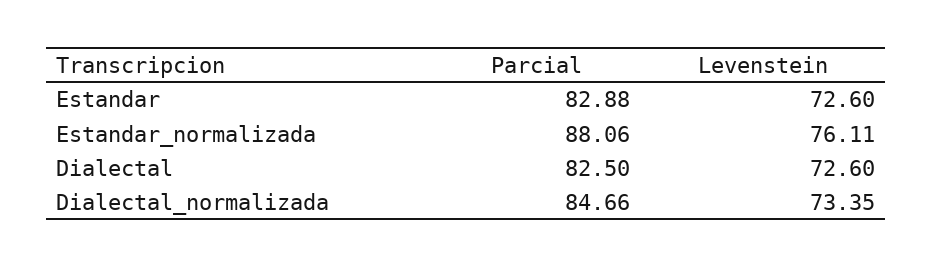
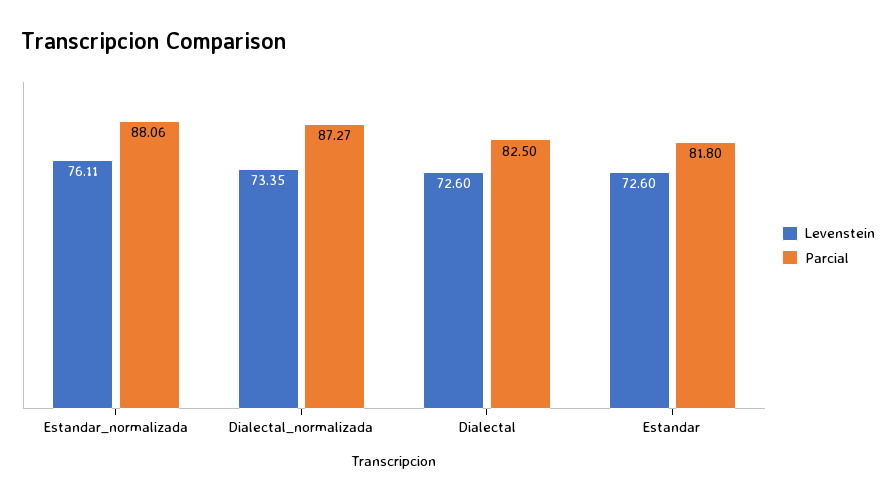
Parcial, Estandar: 82.88 -> 81.8
Parcial, Dialectal_normalizada: 84.66 -> 87.27

